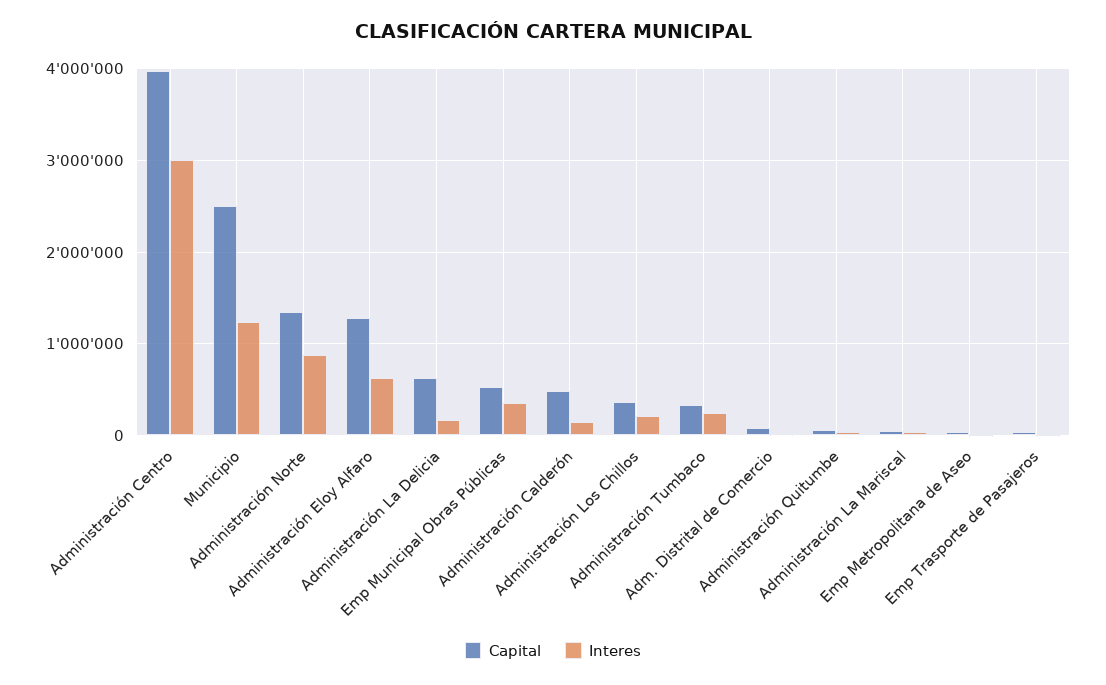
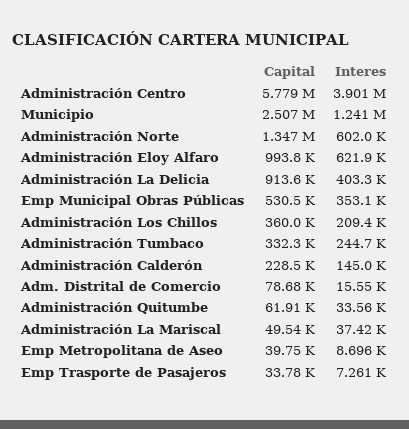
Capital, Administración Centro: 4000000 -> 5779000
Interes, Administración Centro: 3000000 -> 3901000
Interes, Administración Norte: 900000 -> 602000
Capital, Administración Eloy Alfaro: 1300000 -> 993800
Capital, Administración La Delicia: 600000 -> 913600
Interes, Administración La Delicia: 200000 -> 403300
Capital, Administración Calderón: 500000 -> 228500

